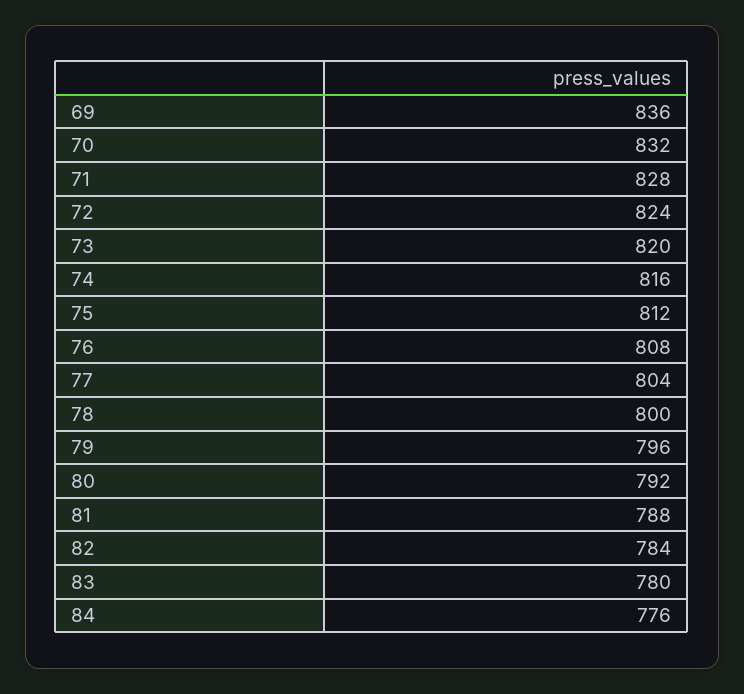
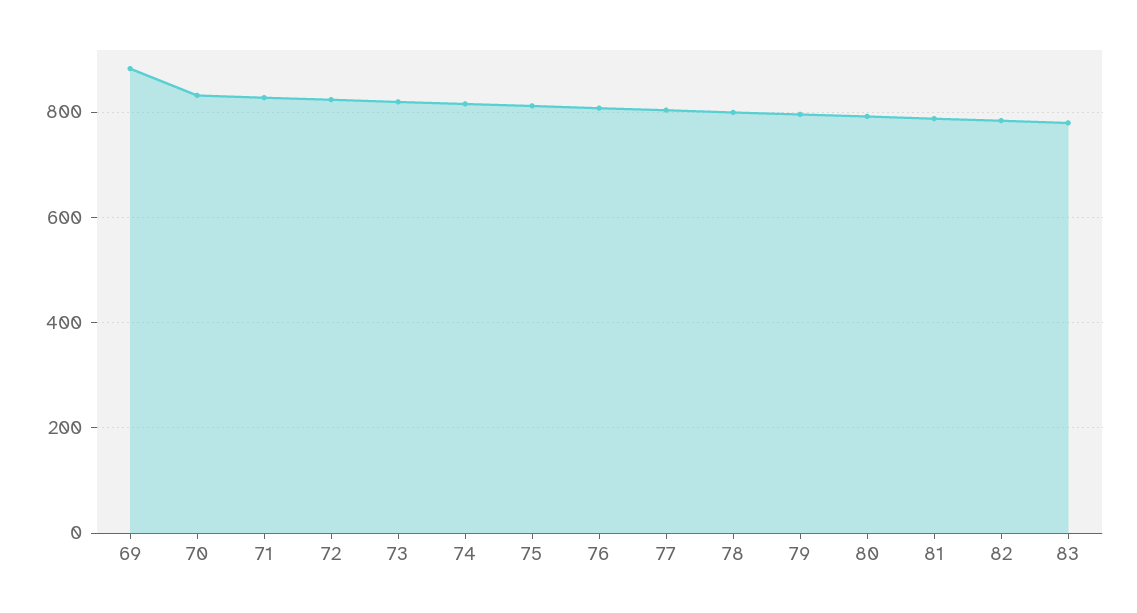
69: 836 -> 880
84: 776 -> none

